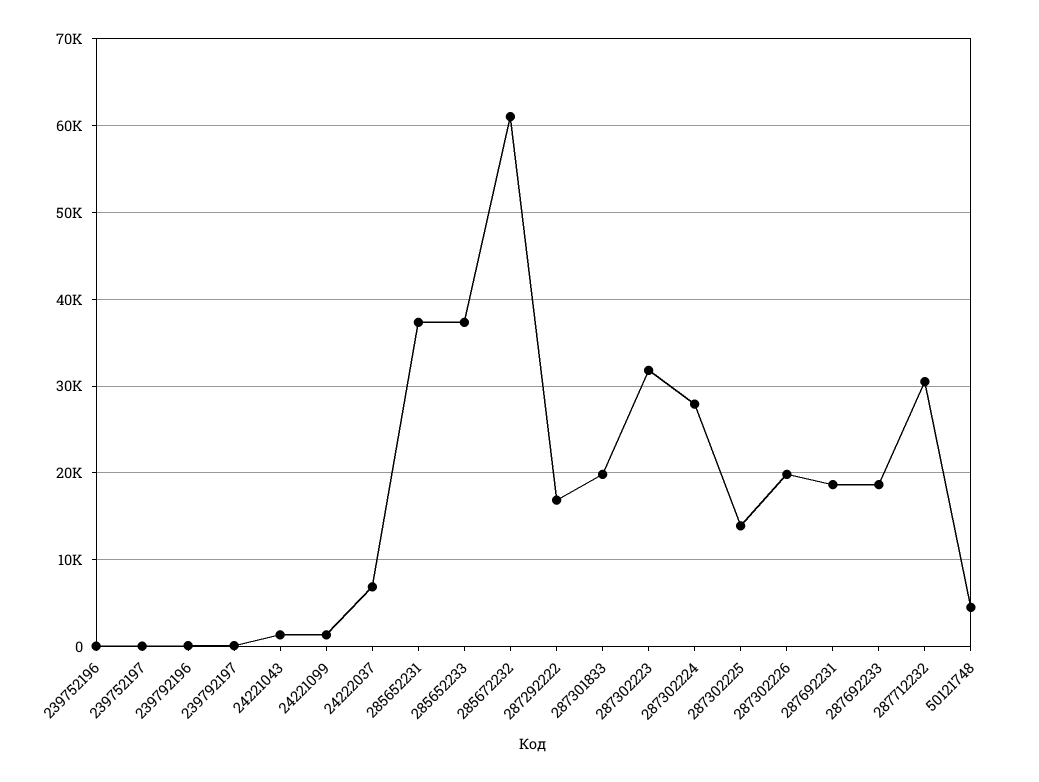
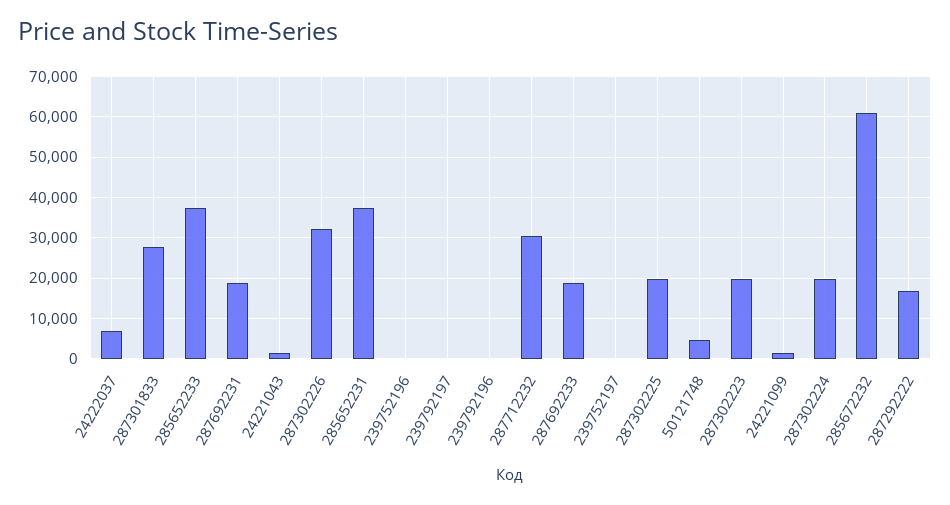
287301833: 20000 -> 28000
287302223: 32000 -> 20000
287302224: 28000 -> 20000
287302225: 14000 -> 20000
287302226: 20000 -> 32000

